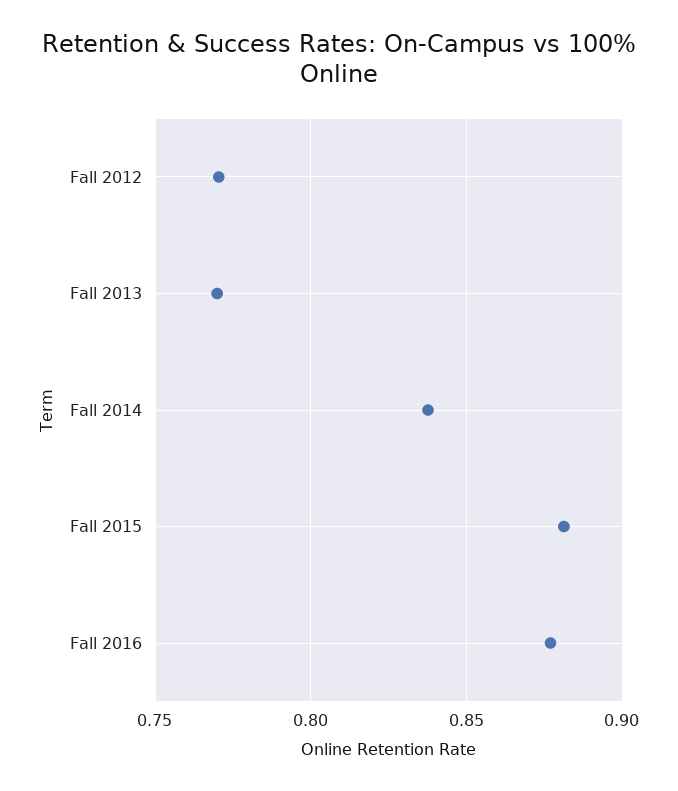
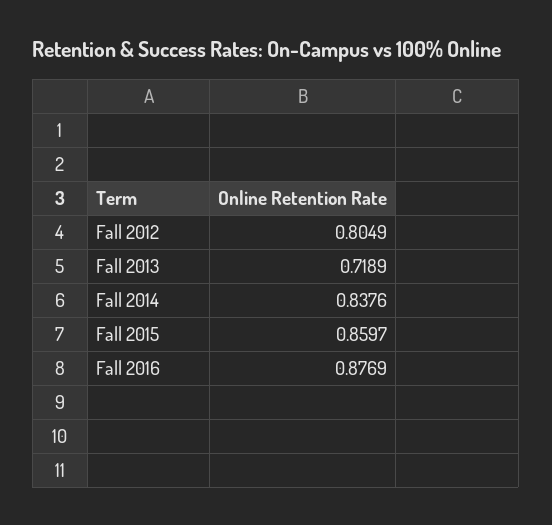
Fall 2012: 0.77 -> 0.8049
Fall 2013: 0.77 -> 0.7189
Fall 2015: 0.88 -> 0.8597

